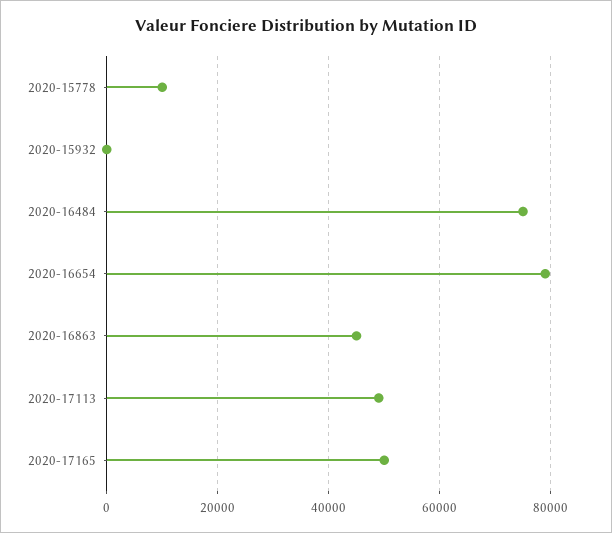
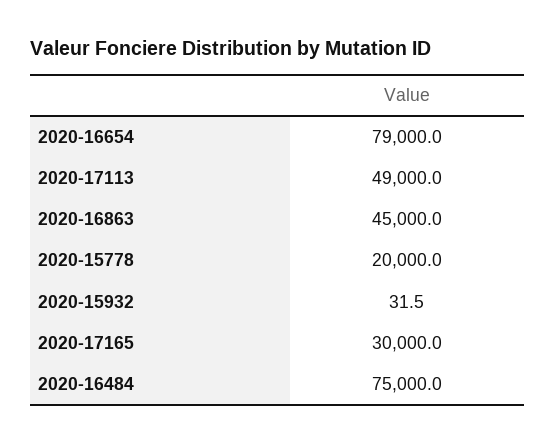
2020-15778: 10000 -> 20000
2020-17165: 50000 -> 30000

